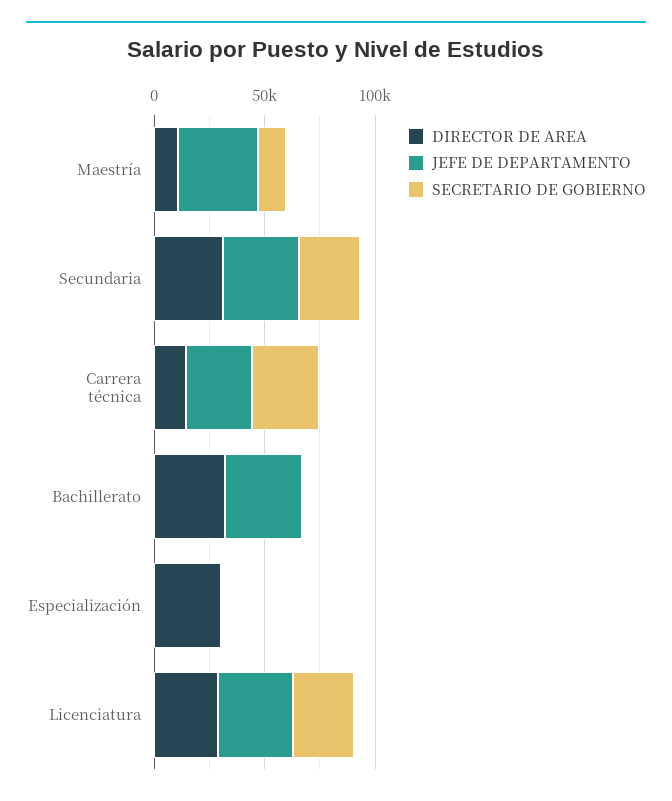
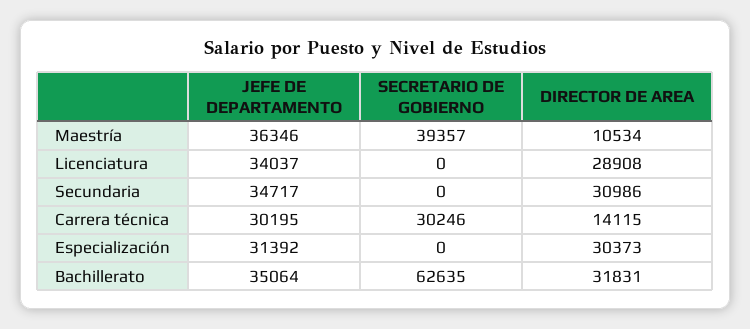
SECRETARIO DE GOBIERNO, Maestría: 10000 -> 39357
SECRETARIO DE GOBIERNO, Secundaria: 30000 -> 0
SECRETARIO DE GOBIERNO, Bachillerato: 0 -> 62635
JEFE DE DEPARTAMENTO, Especialización: 0 -> 31392
SECRETARIO DE GOBIERNO, Licenciatura: 30000 -> 0

